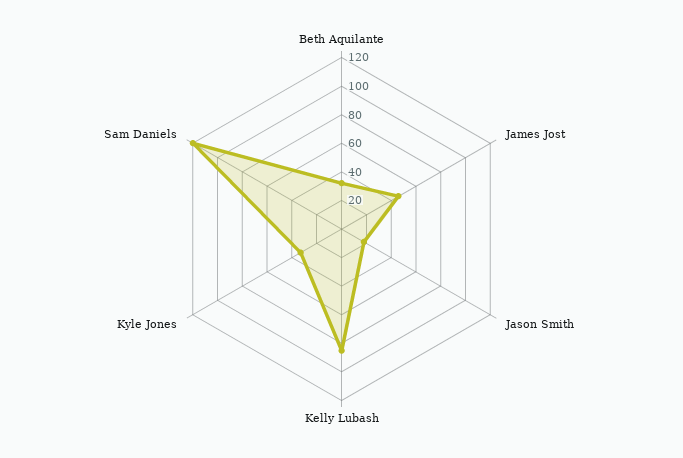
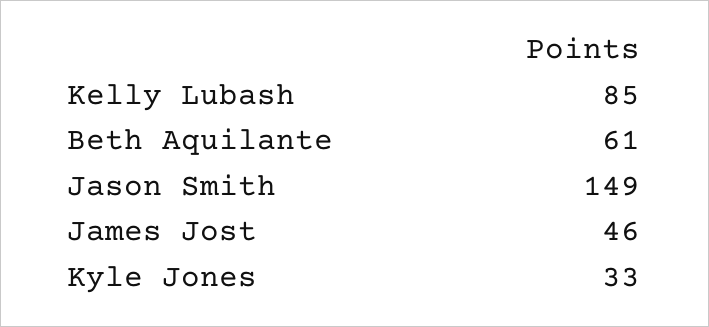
Beth Aquilante: 30 -> 61
Jason Smith: 20 -> 149
Sam Daniels: 120 -> none

